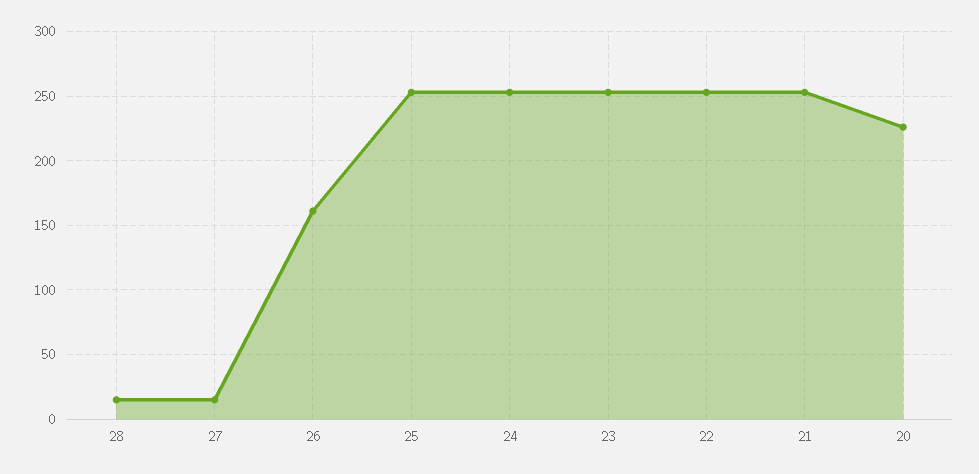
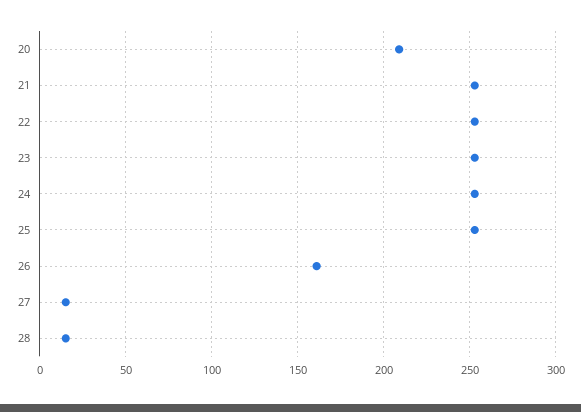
20: 225 -> 210

